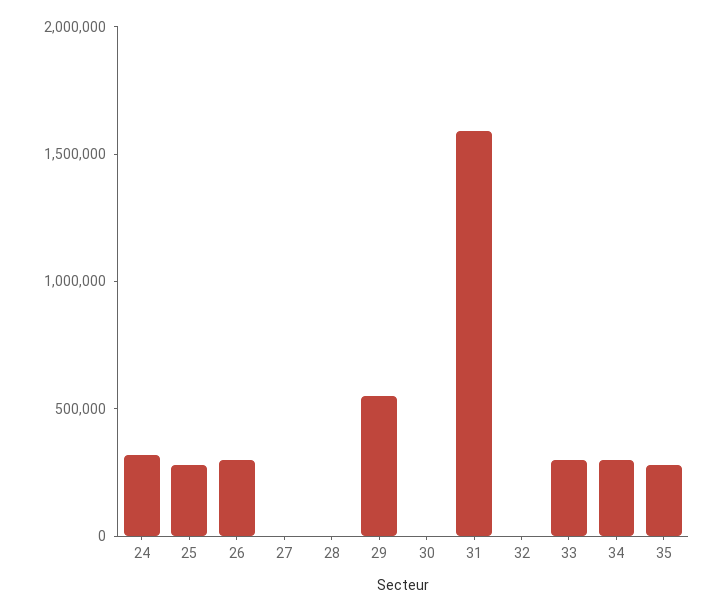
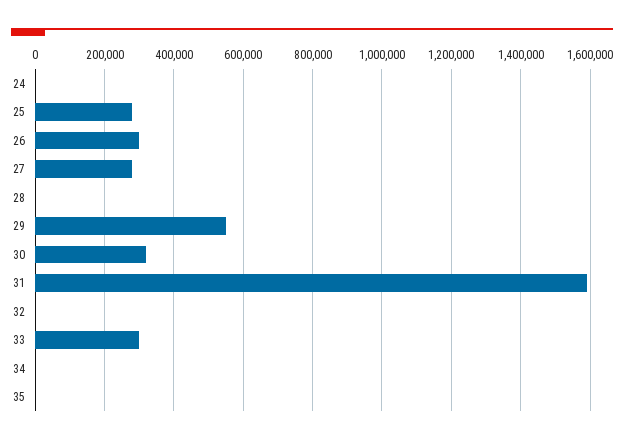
24: 300000 -> 0
27: 0 -> 280000
30: 0 -> 320000
34: 300000 -> 0
35: 300000 -> 0

